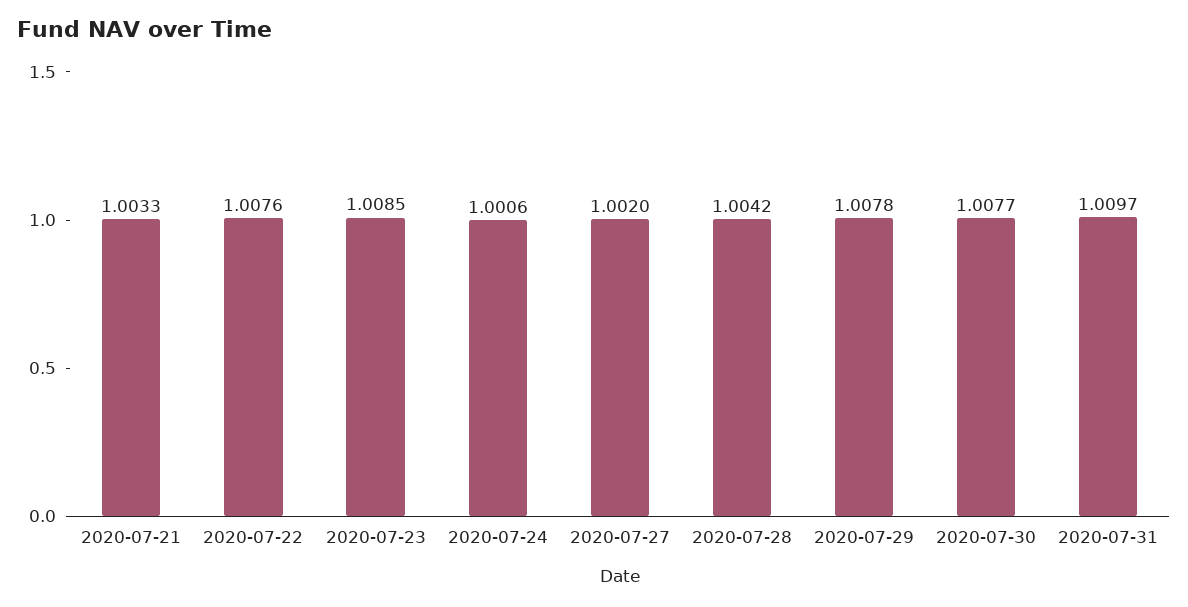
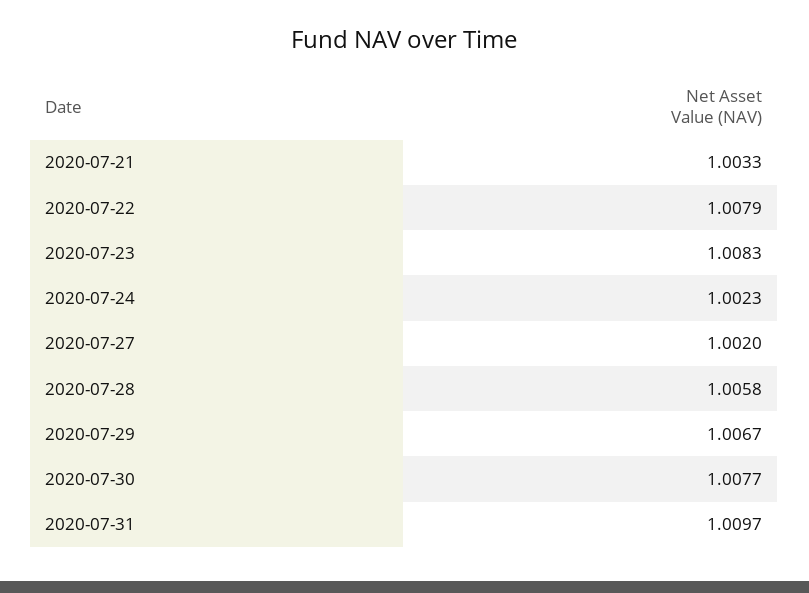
2020-07-22: 1.0076 -> 1.0079
2020-07-23: 1.0085 -> 1.0083
2020-07-24: 1.0006 -> 1.0023
2020-07-28: 1.0042 -> 1.0058
2020-07-29: 1.0078 -> 1.0067

